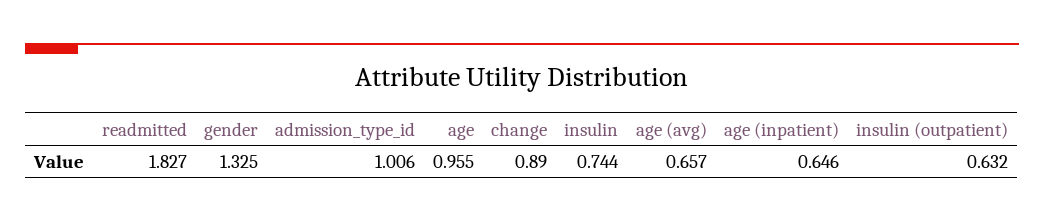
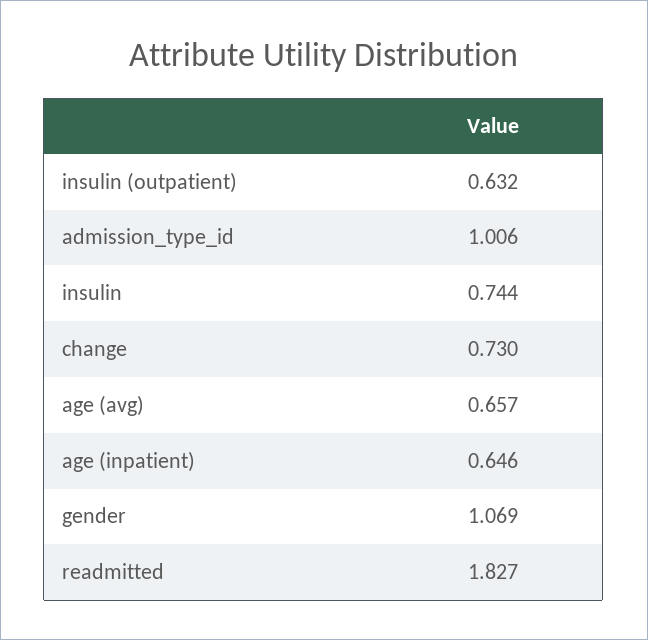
gender: 1.325 -> 1.069
age: 0.955 -> none
change: 0.89 -> 0.73

